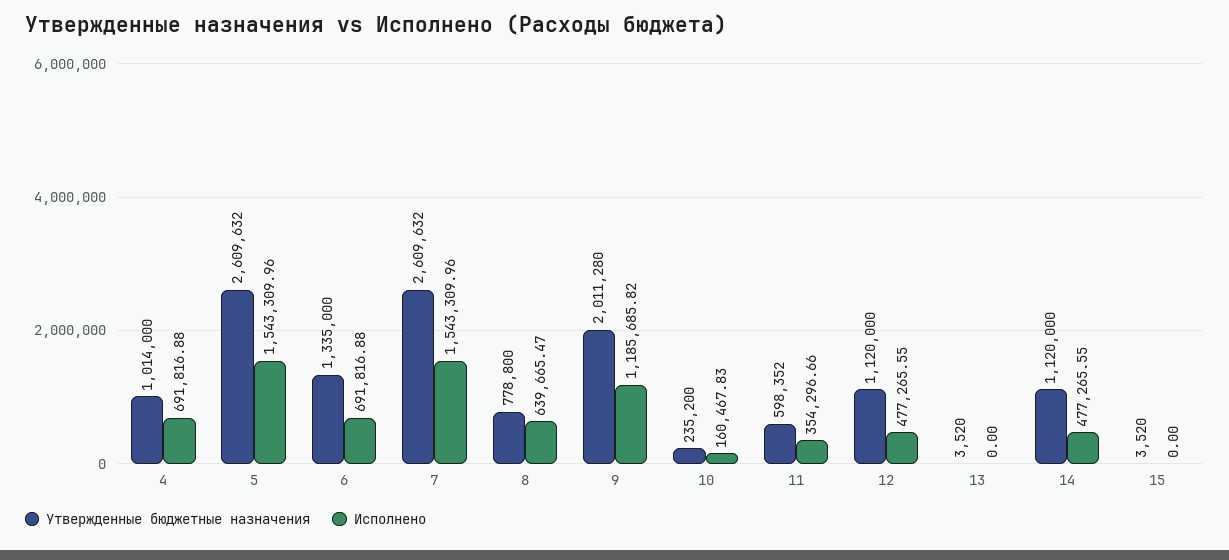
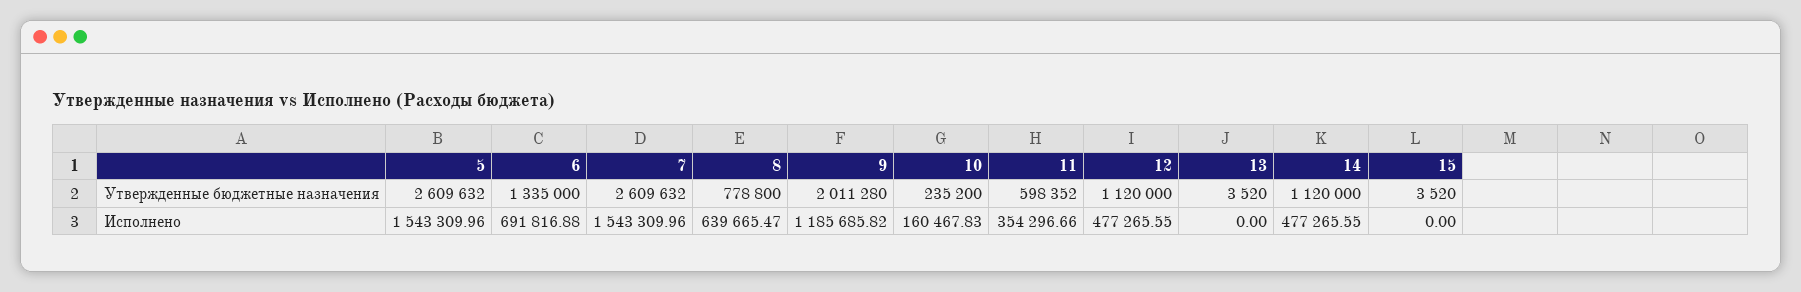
Утвержденные бюджетные назначения, 4: 1014000 -> none
Исполнено, 4: 691816.88 -> none

